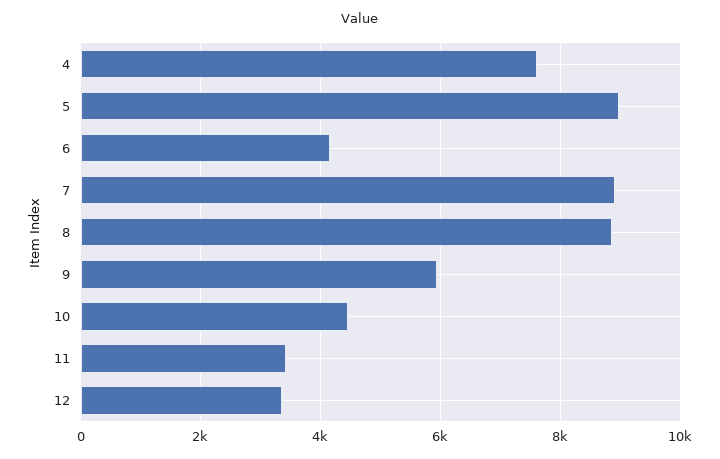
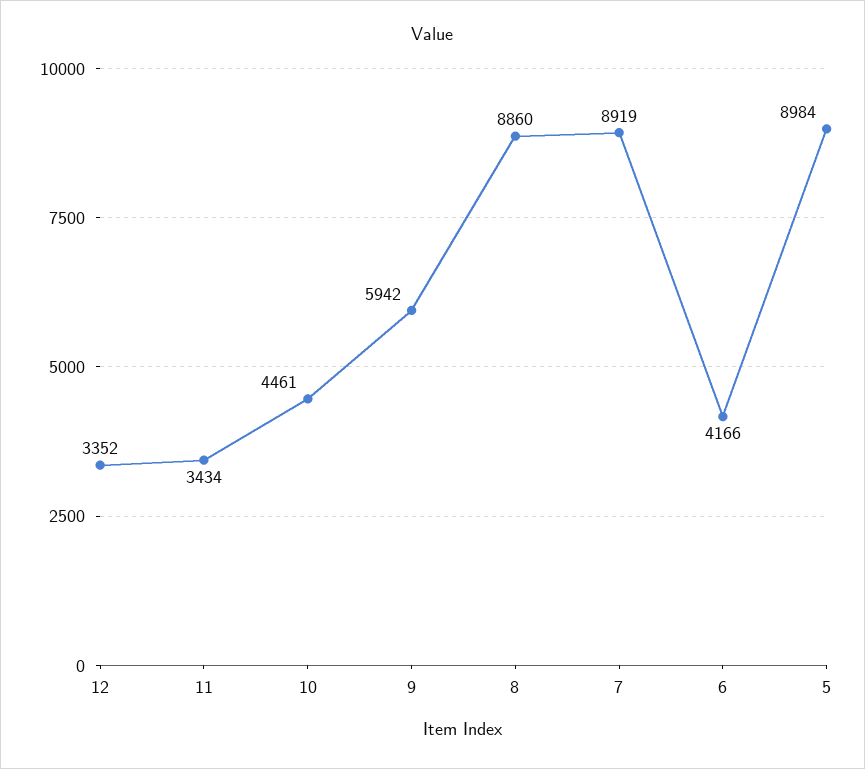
4: 7600 -> none

